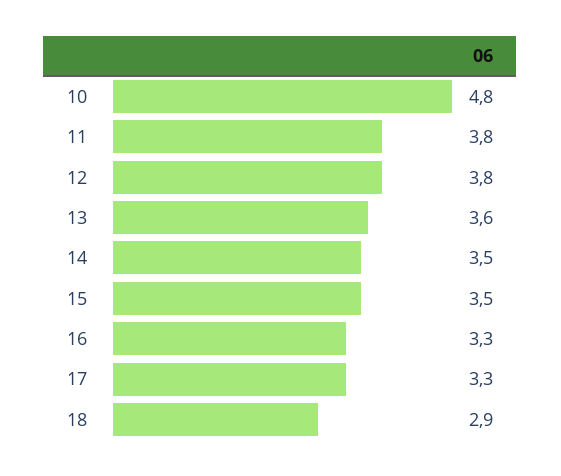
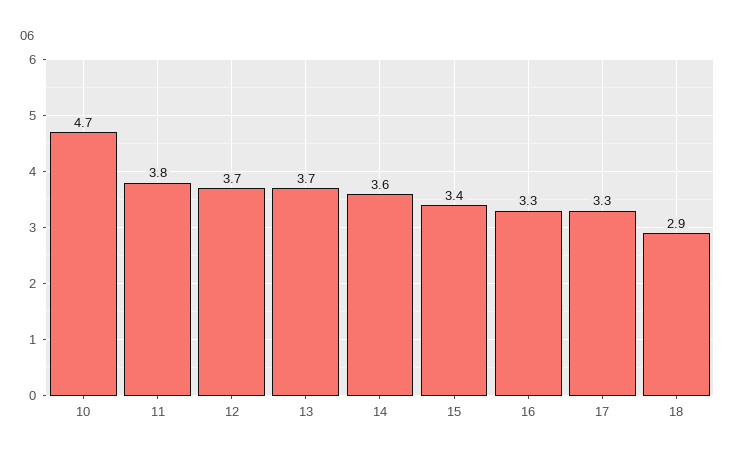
10: 4.8 -> 4.7
12: 3.8 -> 3.7
13: 3.6 -> 3.7
14: 3.5 -> 3.6
15: 3.5 -> 3.4

